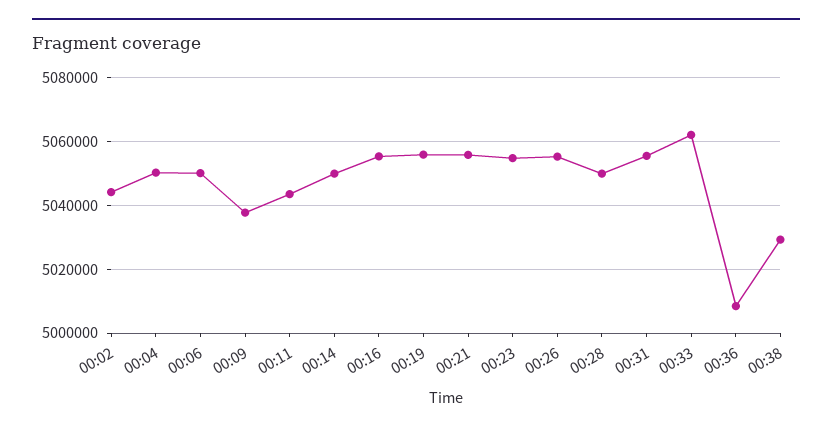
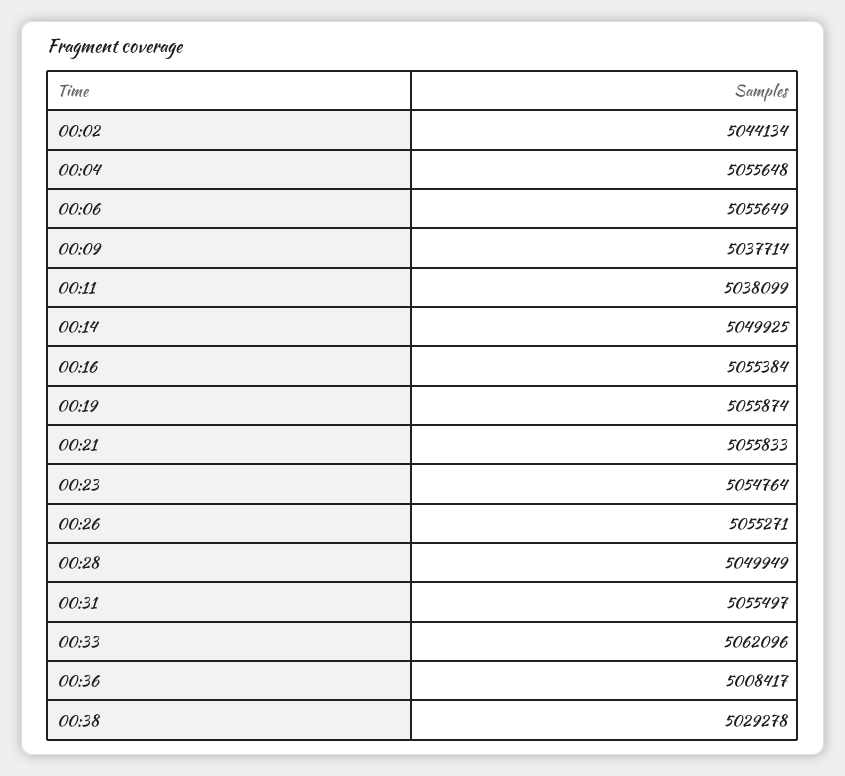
00:04: 5050000 -> 5055648
00:06: 5050000 -> 5055649
00:11: 5044000 -> 5038099

